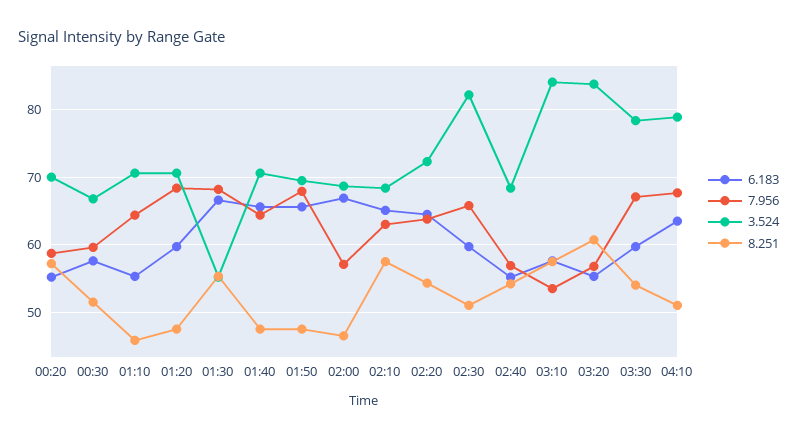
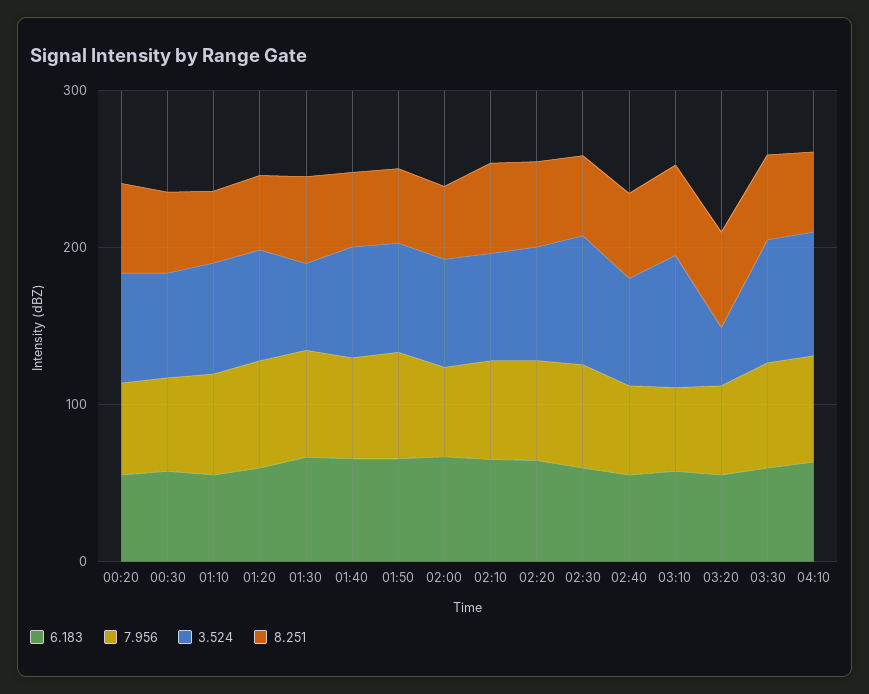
3.524, 03:20: 84 -> 40

